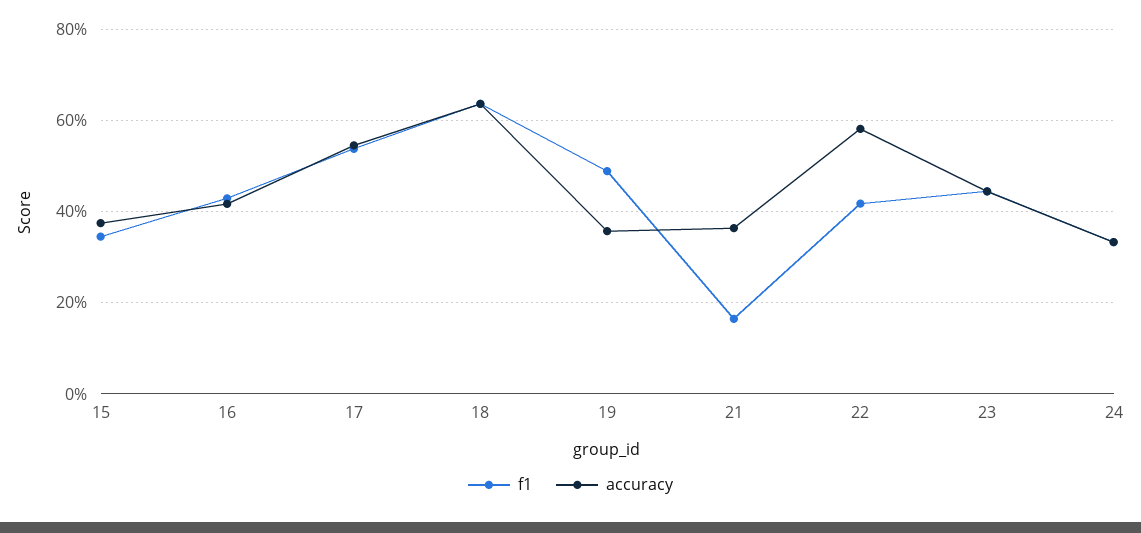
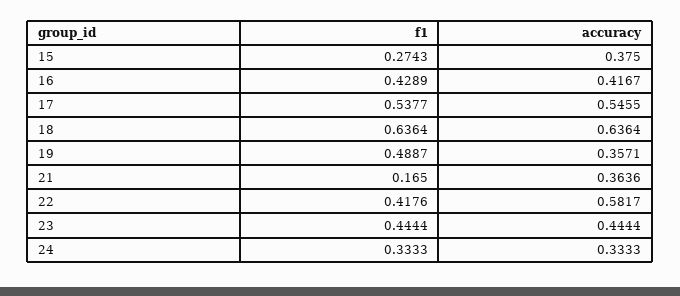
f1, 15: 0.34 -> 0.2743

